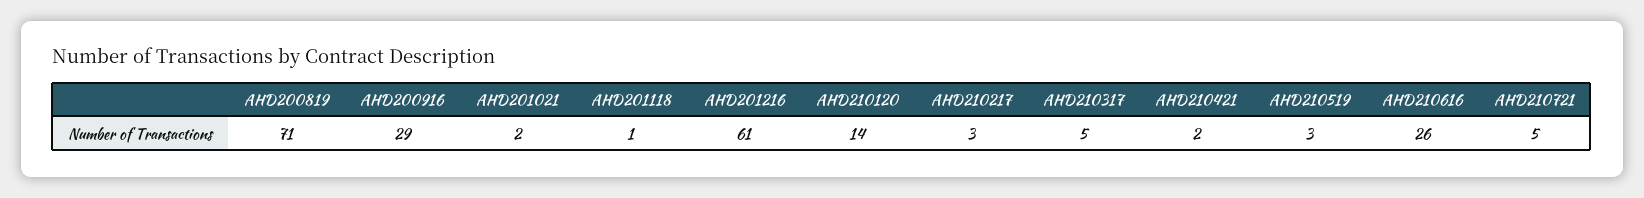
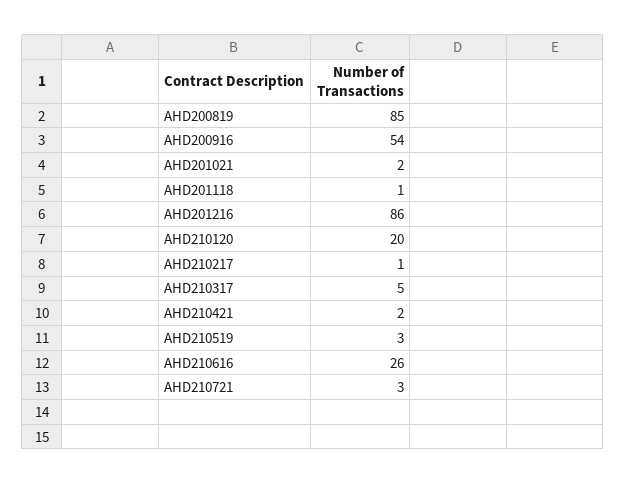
AHD200819: 71 -> 85
AHD200916: 29 -> 54
AHD201216: 61 -> 86
AHD210120: 14 -> 20
AHD210217: 3 -> 1
AHD210721: 5 -> 3

